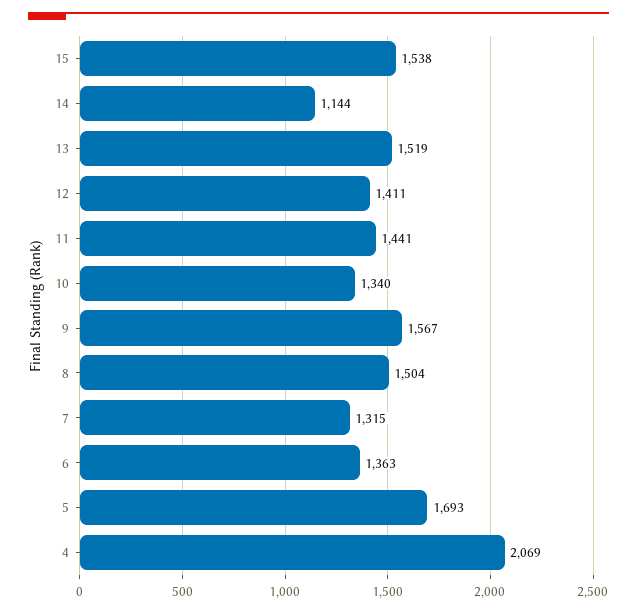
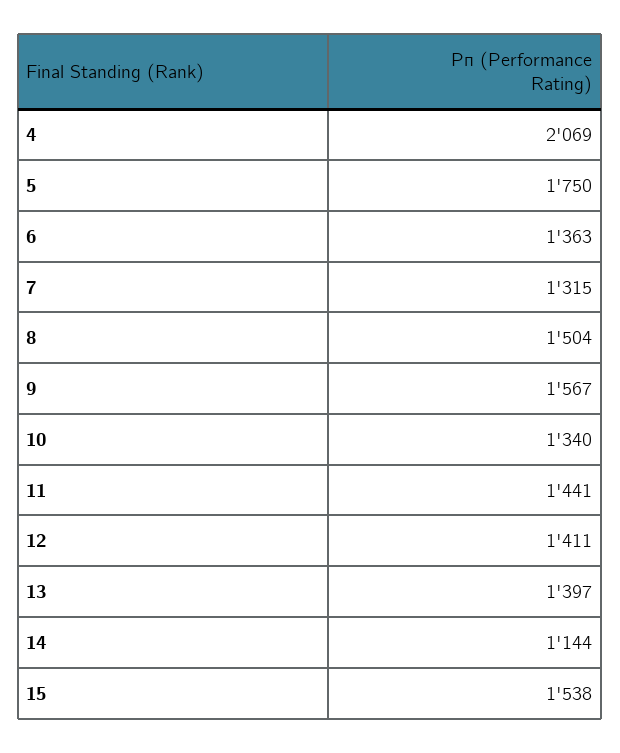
13: 1519 -> 1397
5: 1693 -> 1750

